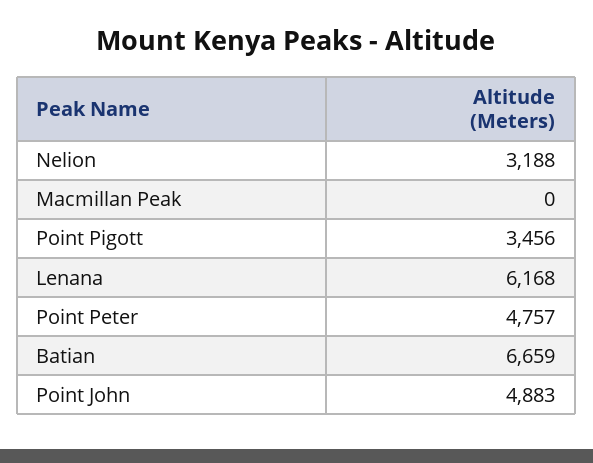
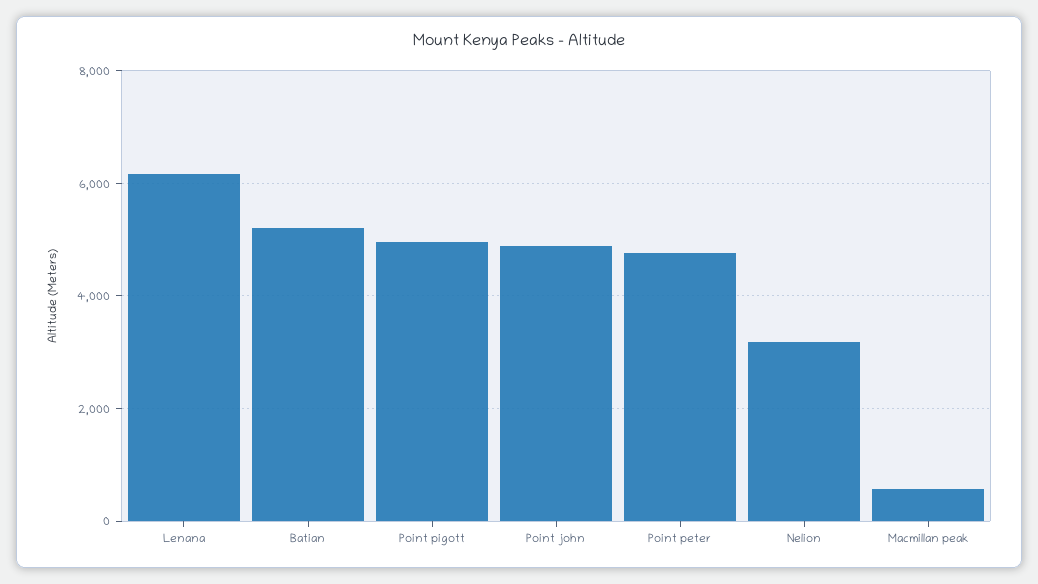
Macmillan Peak: 0 -> 600
Point Pigott: 3456 -> 5000
Batian: 6659 -> 5200

